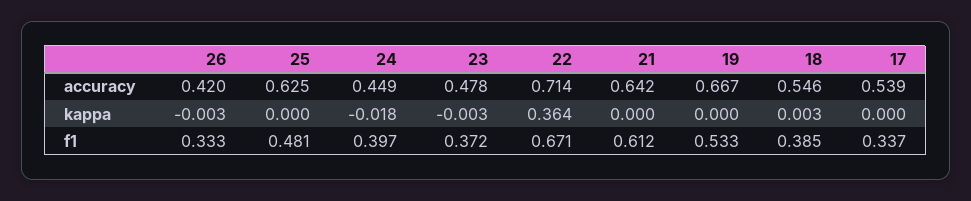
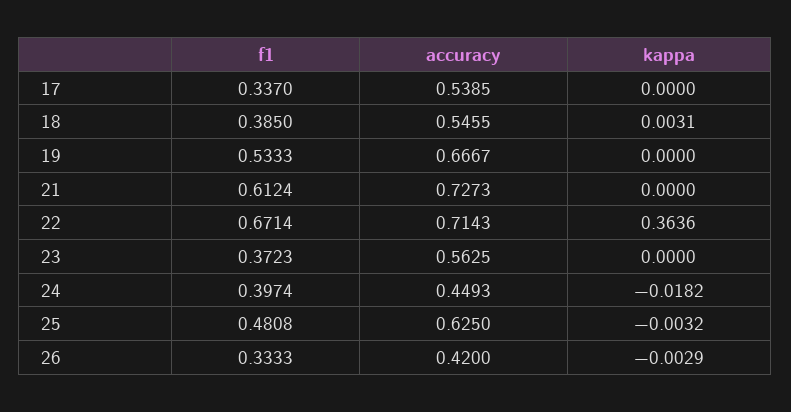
23, accuracy: 0.478 -> 0.5625
21, accuracy: 0.642 -> 0.7273
25, kappa: 0 -> -0.0032
23, kappa: -0.003 -> 0

